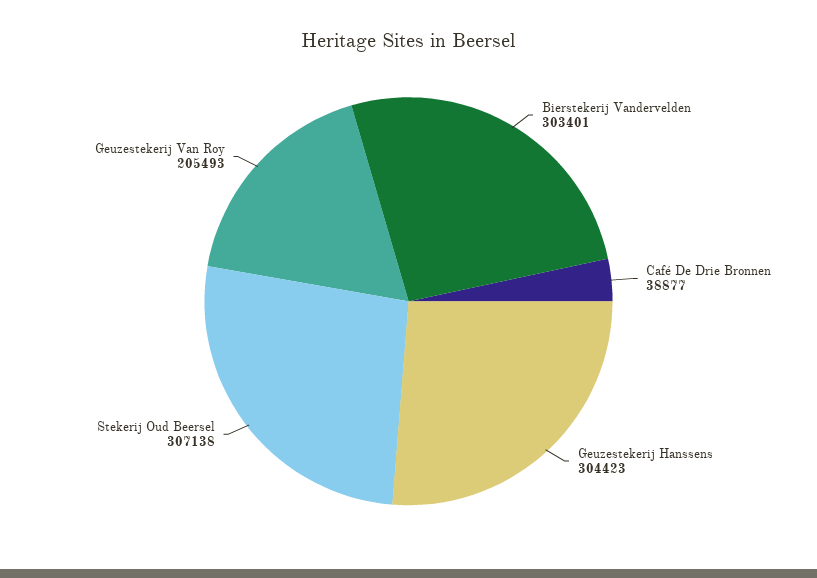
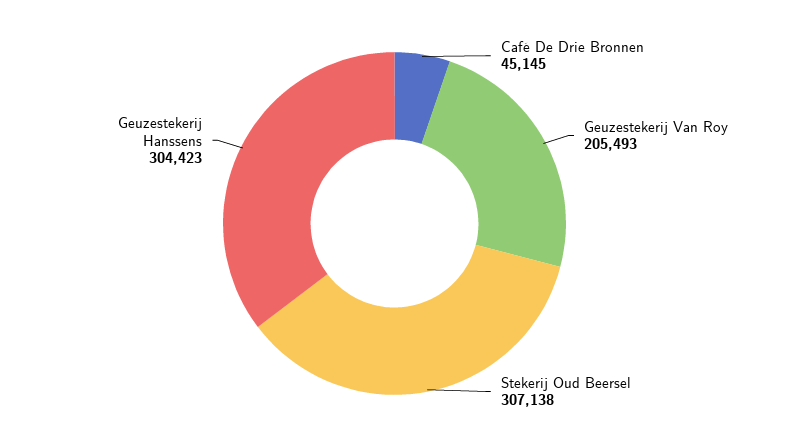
Bierstekerij Vandervelden: 303401 -> none
Café De Drie Bronnen: 38877 -> 45145

